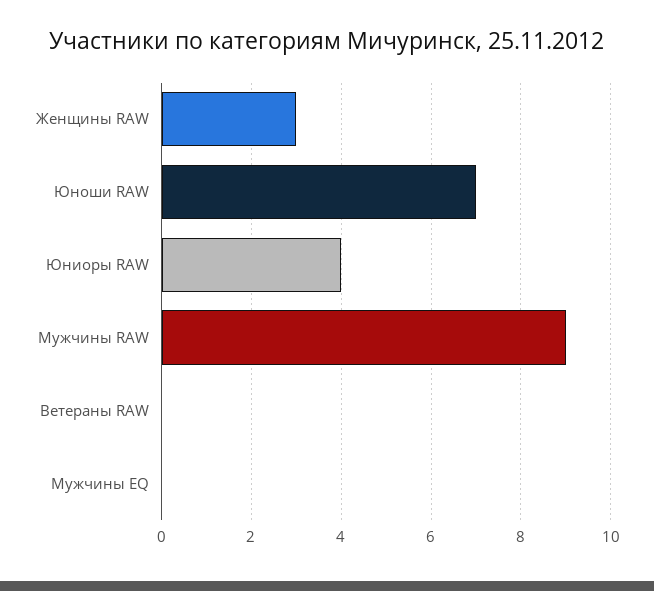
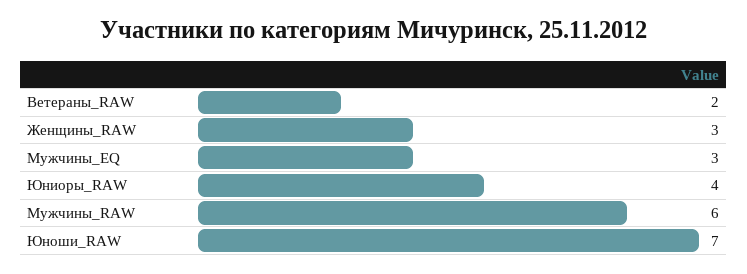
Мужчины RAW: 9 -> 6
Ветераны RAW: 0 -> 2
Мужчины EQ: 0 -> 3

